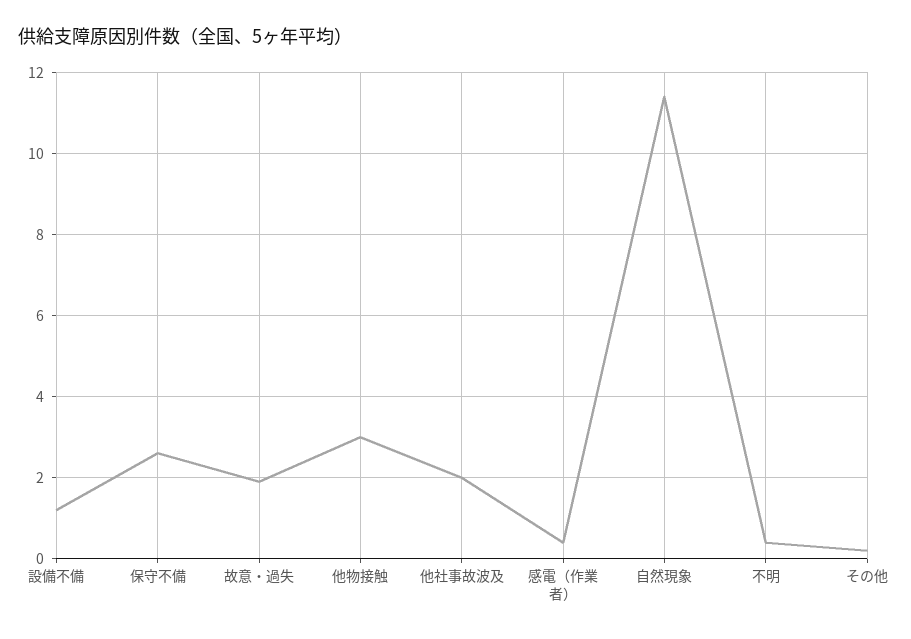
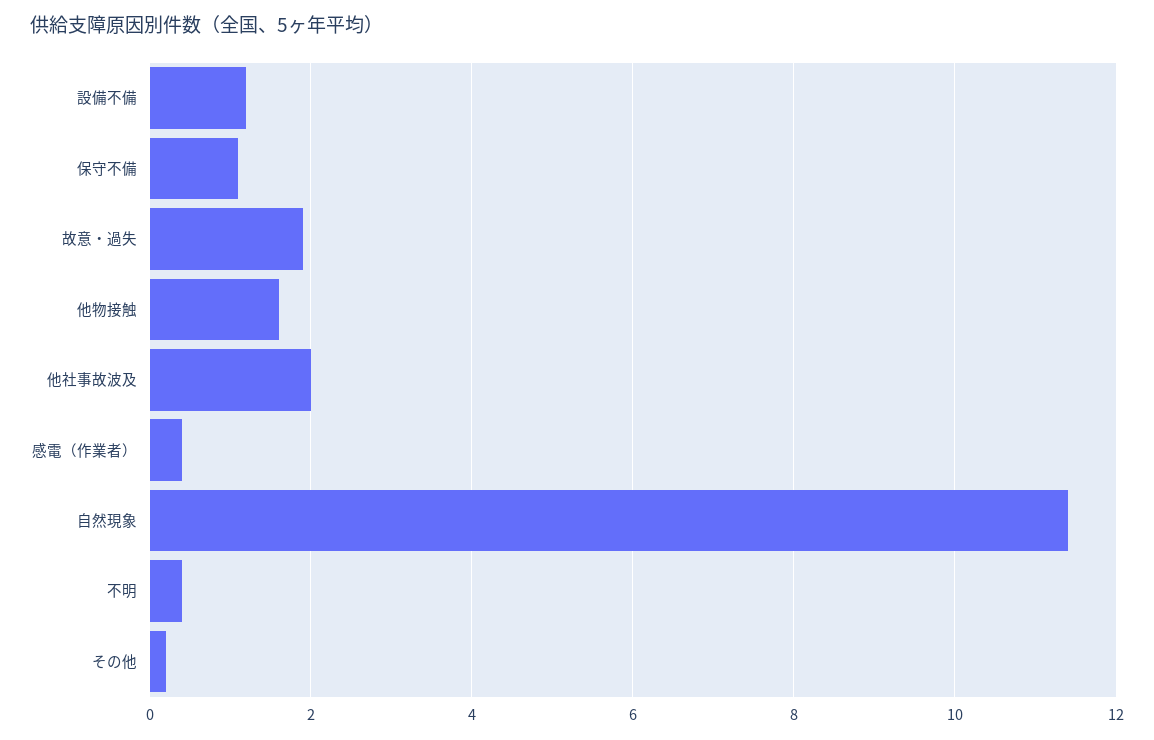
保守不備: 2.5 -> 1
他物接触: 3 -> 1.5

